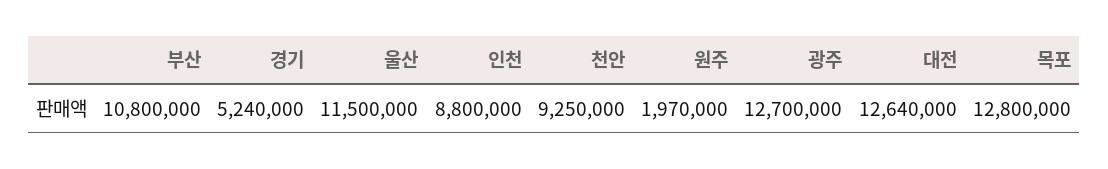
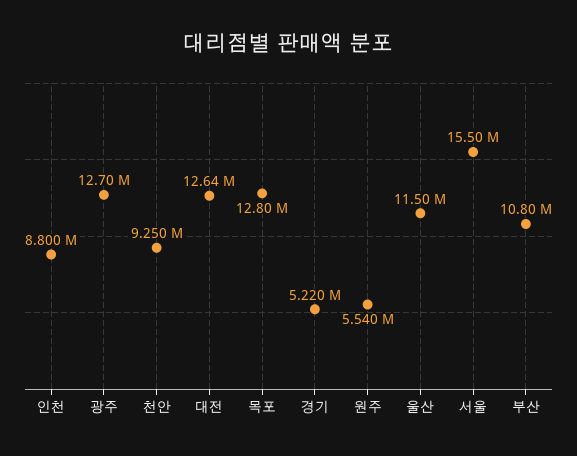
경기: 5240000 -> 5220000
원주: 1970000 -> 5540000
서울: none -> 15500000

